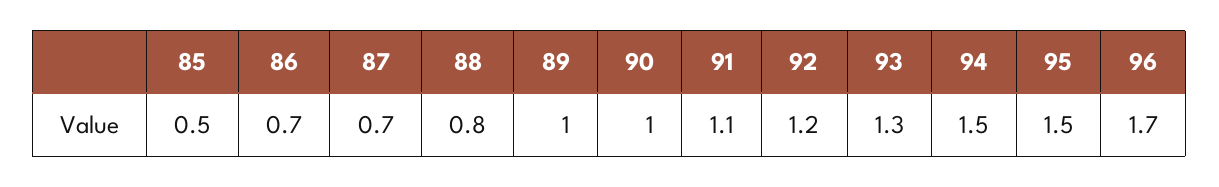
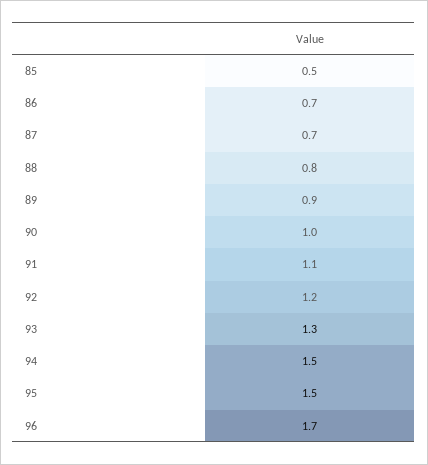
89: 1 -> 0.9

